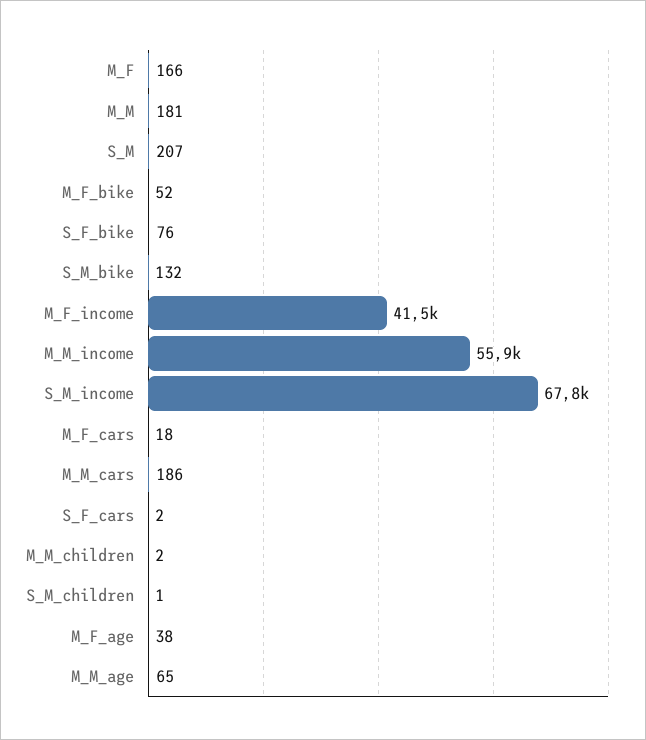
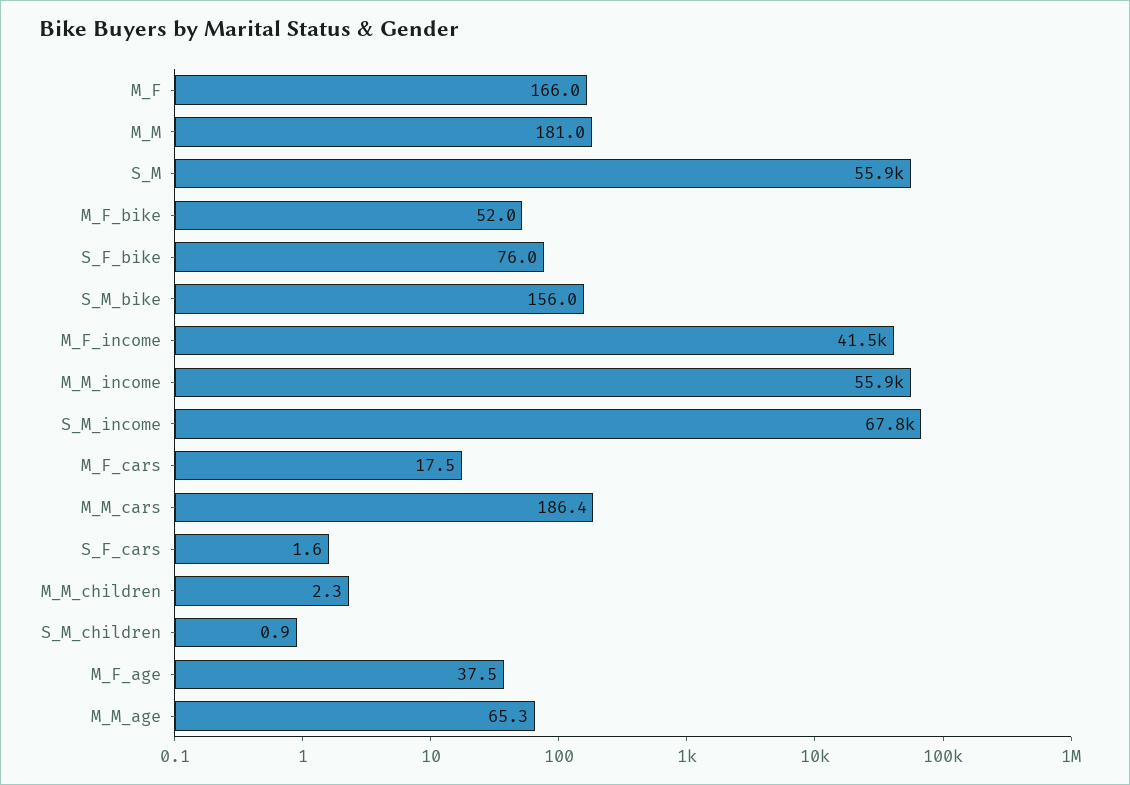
S_M: 207 -> 55900
S_M_bike: 132 -> 156

